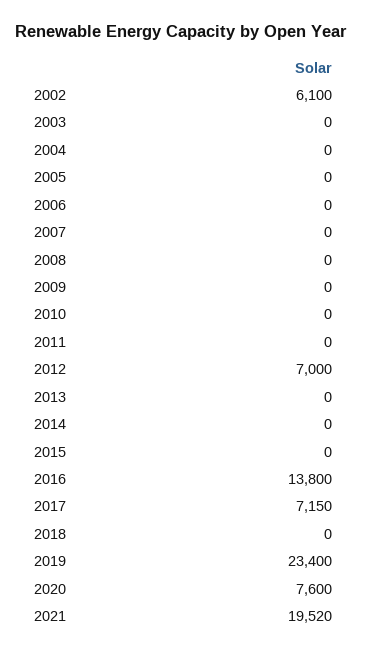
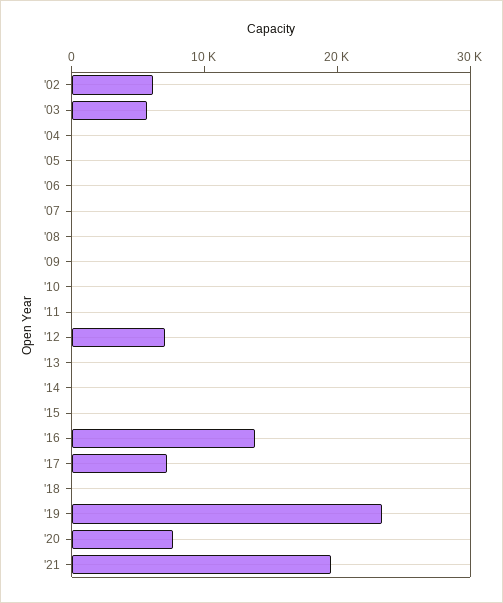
2003: 0 -> 6000

